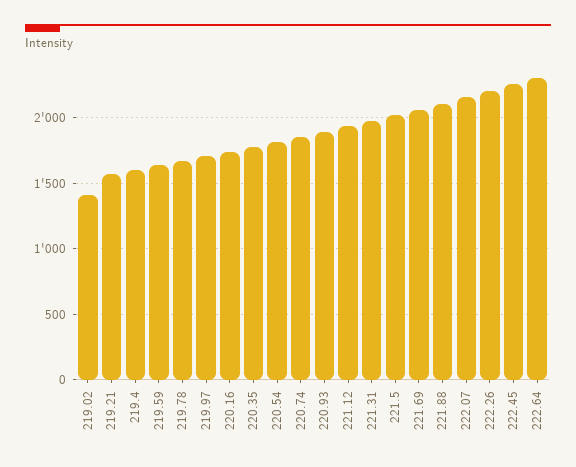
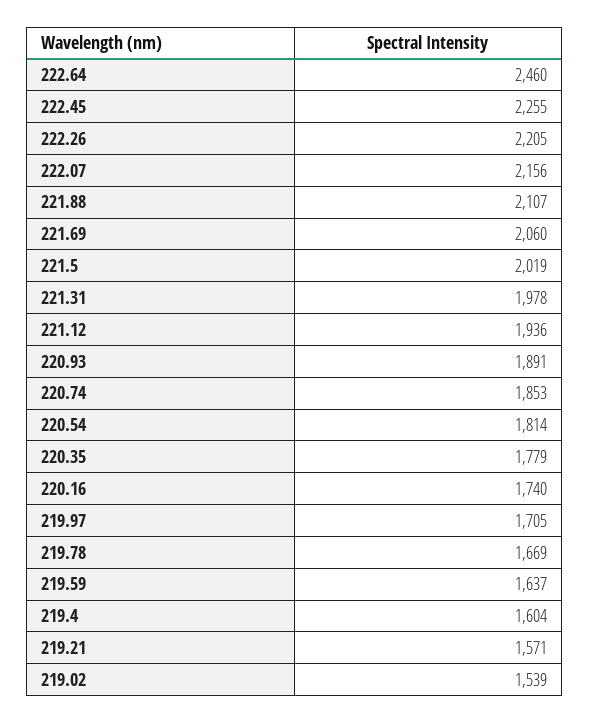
219.02: 1400 -> 1539
222.64: 2300 -> 2460

